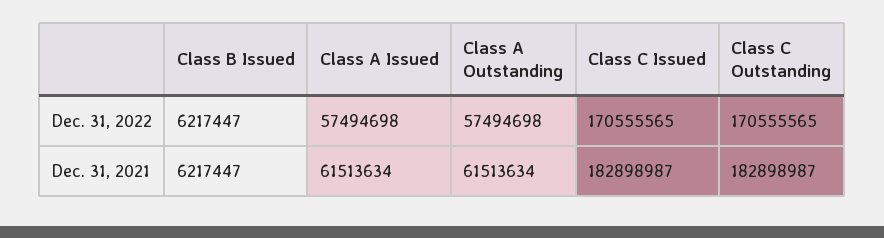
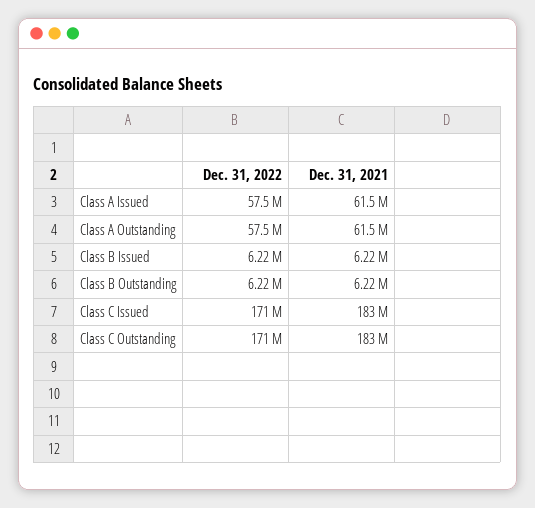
Class B Outstanding, Dec. 31, 2022: none -> 6220000
Class B Outstanding, Dec. 31, 2021: none -> 6220000

